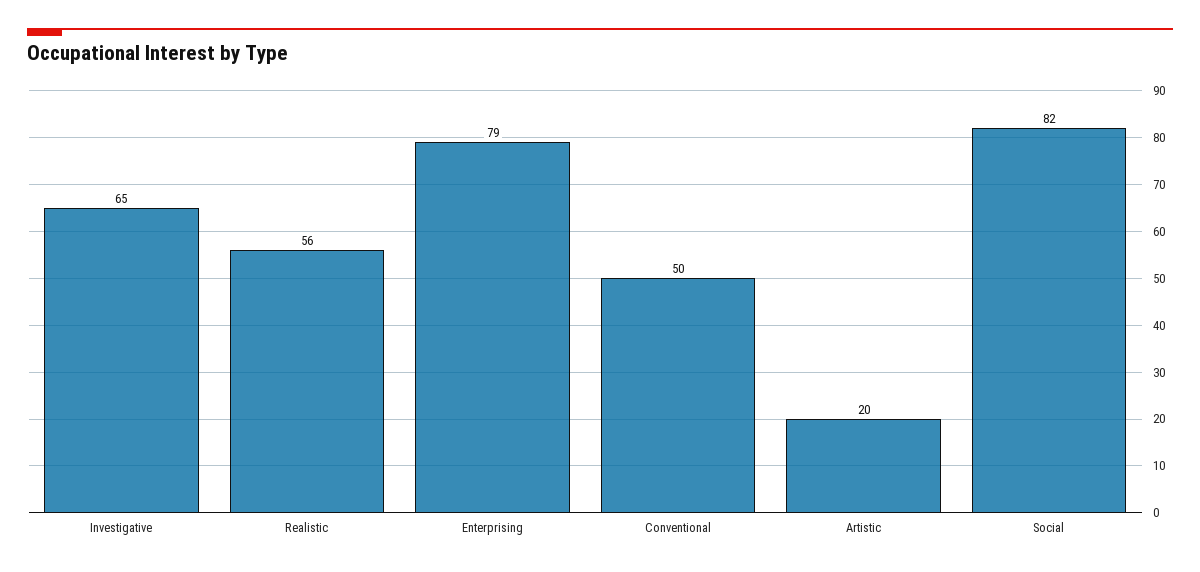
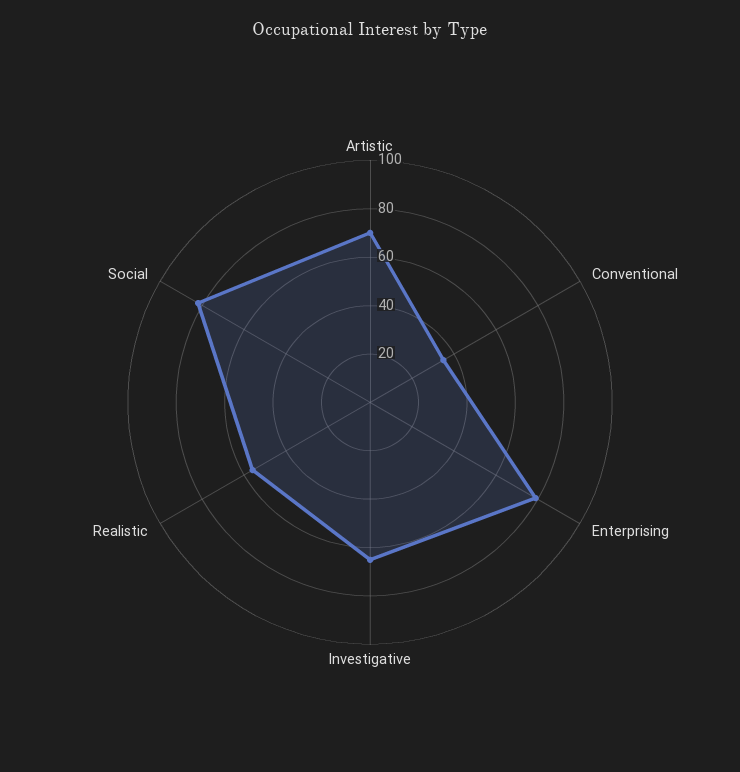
Conventional: 50 -> 35
Artistic: 20 -> 70

